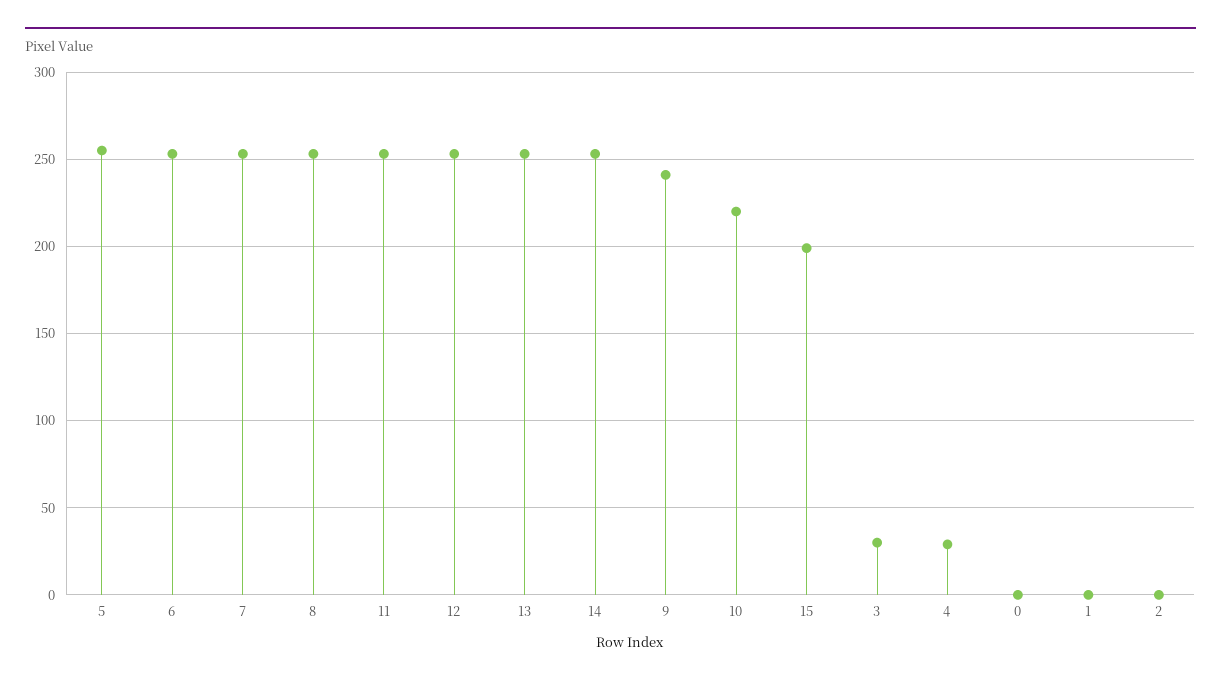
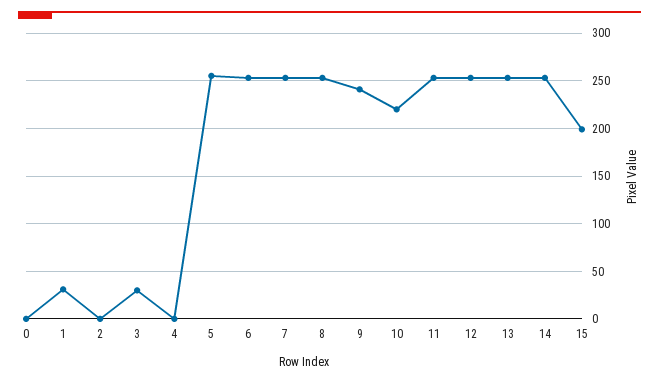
4: 30 -> 0
1: 0 -> 30

